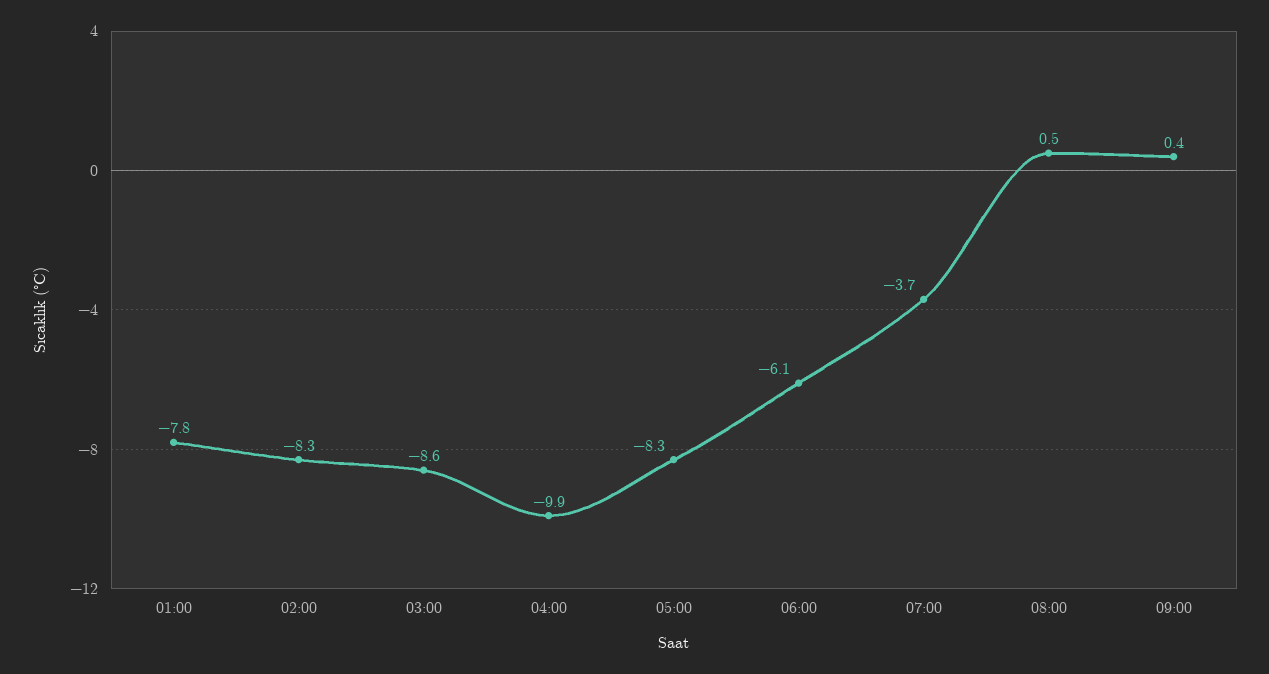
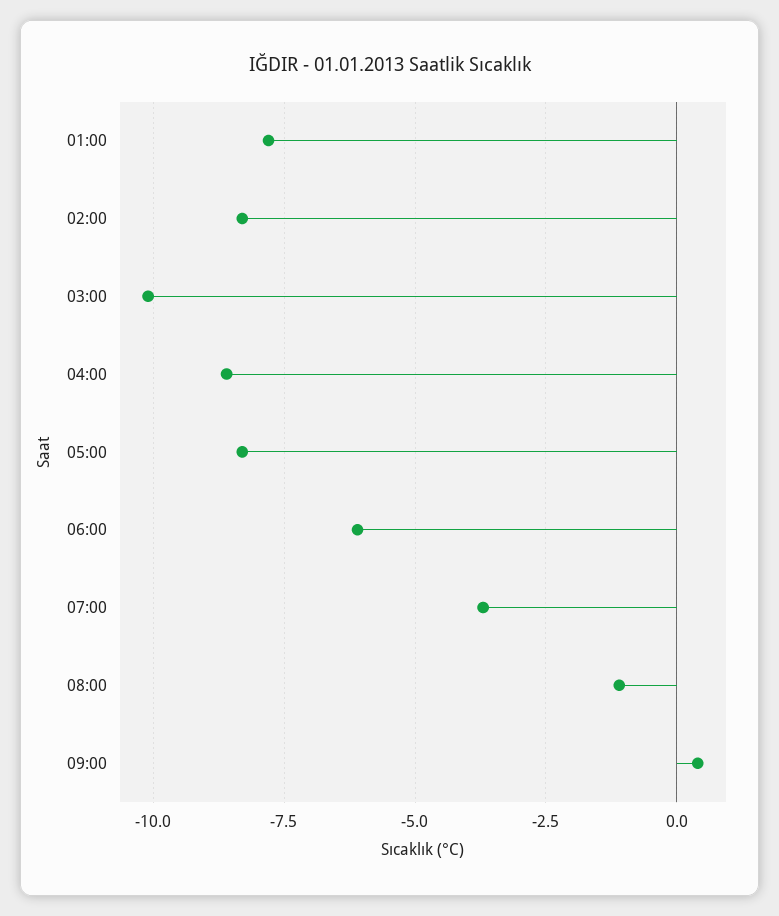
03:00: -8.6 -> -10
04:00: -9.9 -> -8.5
08:00: 0.5 -> -1

